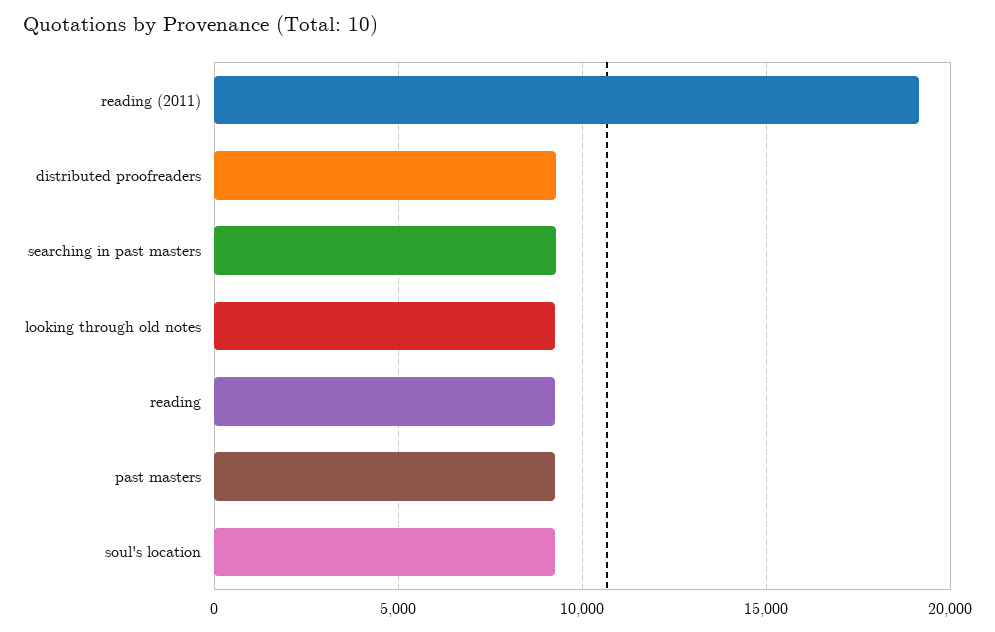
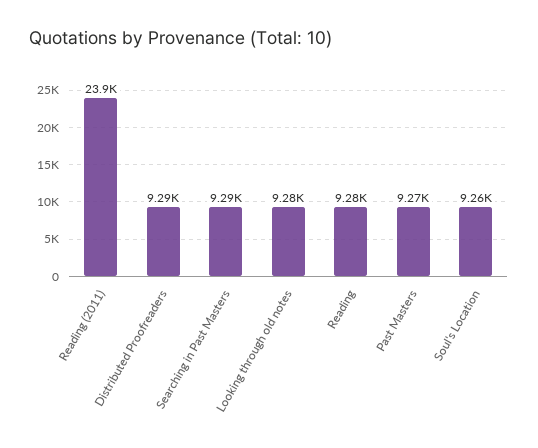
reading (2011): 19000 -> 23900

